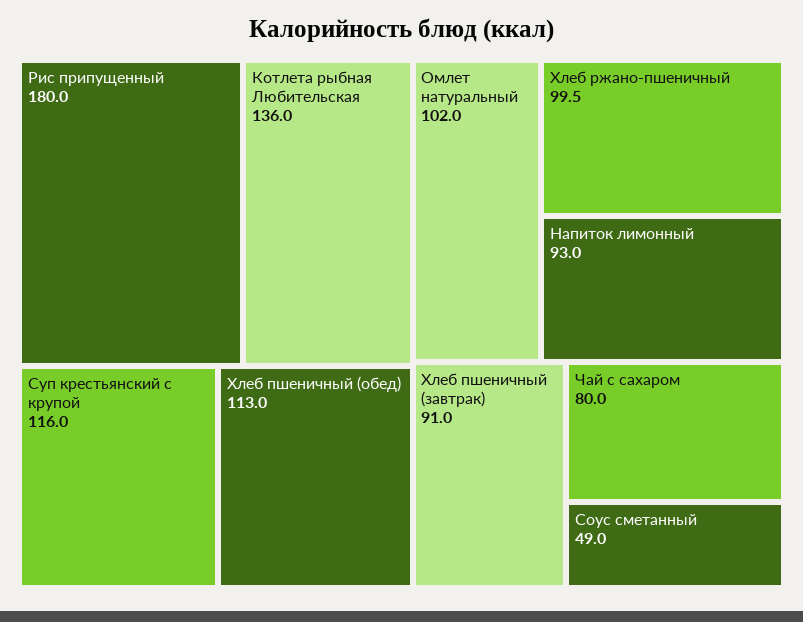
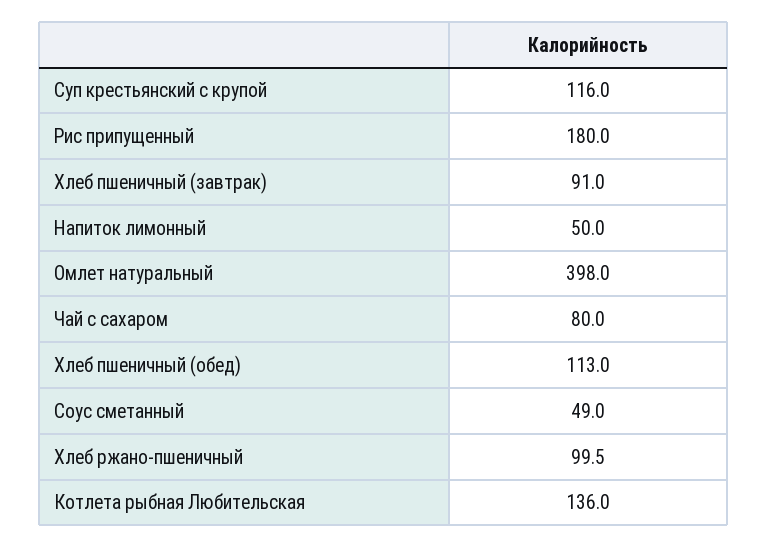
Омлет натуральный: 102 -> 398
Напиток лимонный: 93 -> 50

